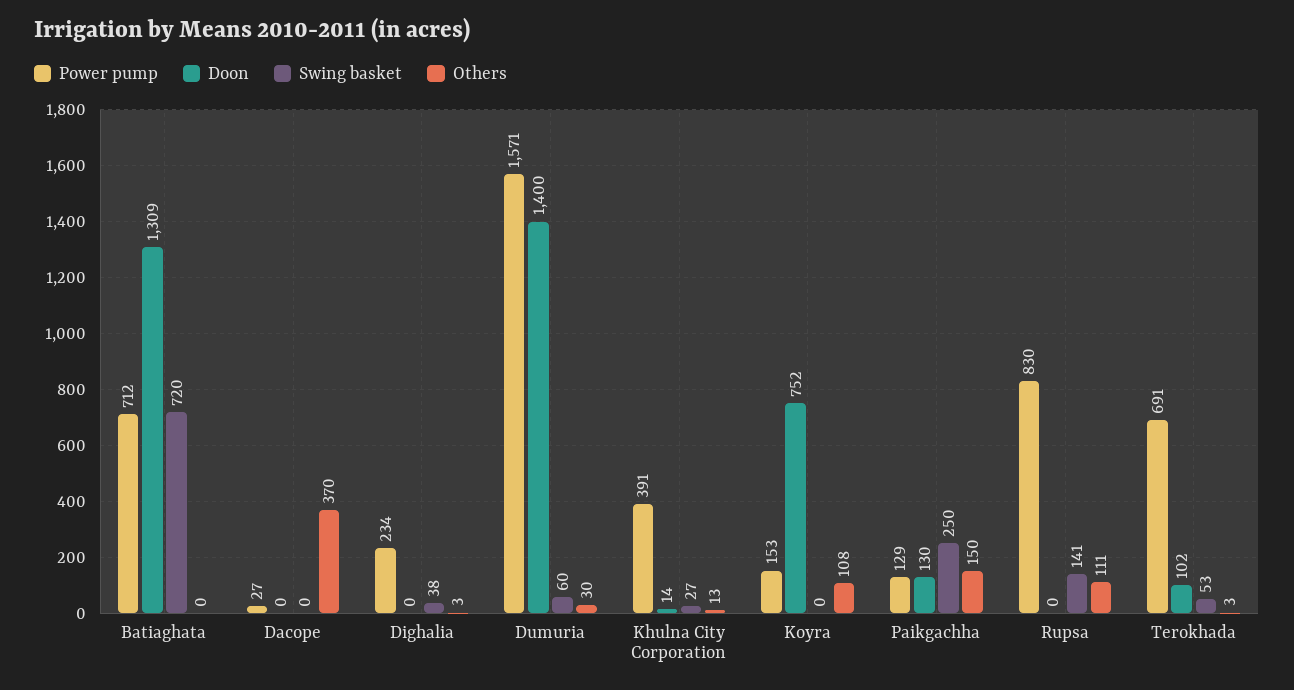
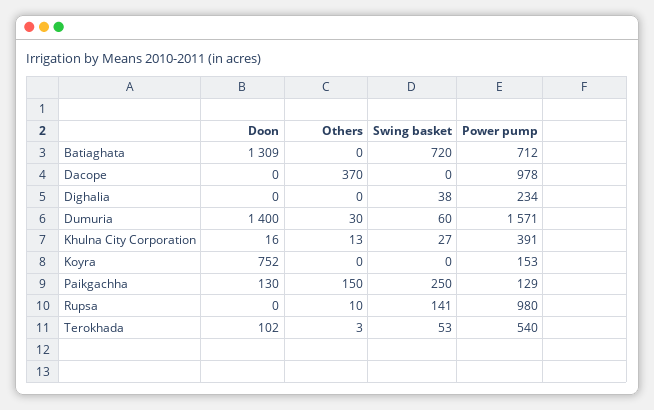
Power pump, Dacope: 27 -> 978
Others, Dighalia: 3 -> 0
Doon, Khulna City Corporation: 14 -> 16
Others, Koyra: 108 -> 0
Power pump, Rupsa: 830 -> 980
Others, Rupsa: 111 -> 10
Power pump, Terokhada: 691 -> 540

